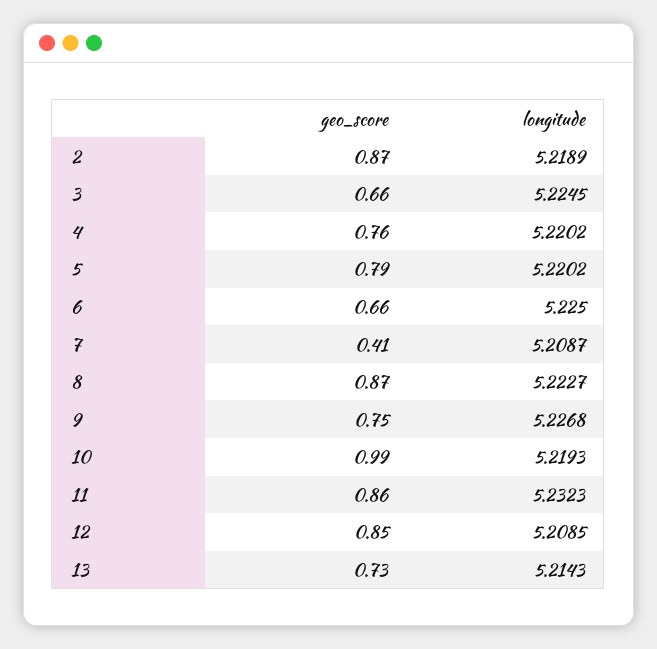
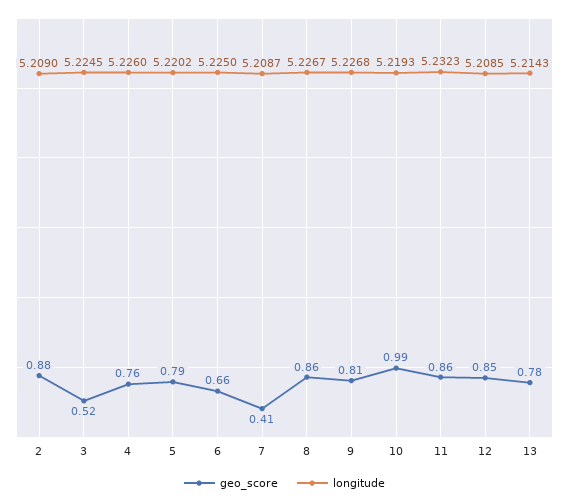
geo_score, 2: 0.87 -> 0.88
longitude, 2: 5.2189 -> 5.209
geo_score, 3: 0.66 -> 0.52
longitude, 4: 5.2202 -> 5.226
geo_score, 8: 0.87 -> 0.86
longitude, 8: 5.2227 -> 5.2267
geo_score, 9: 0.75 -> 0.81
geo_score, 13: 0.73 -> 0.78

